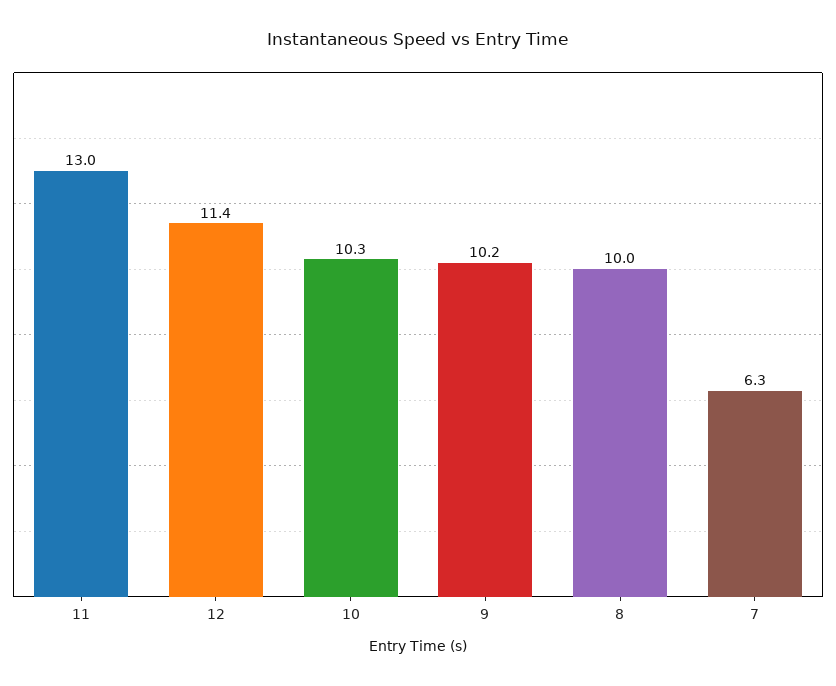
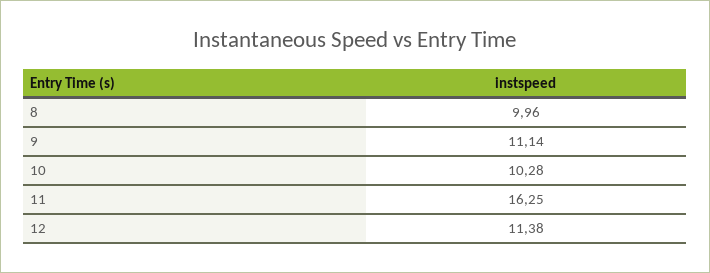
11: 13 -> 16.25
9: 10.2 -> 11.14
7: 6.3 -> none

